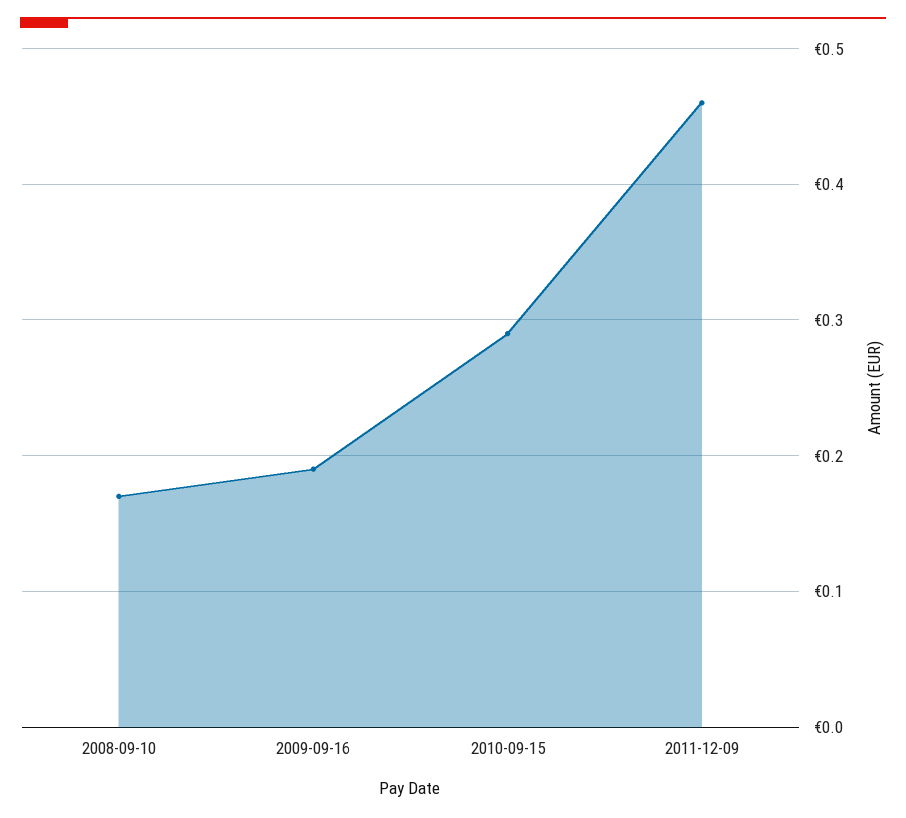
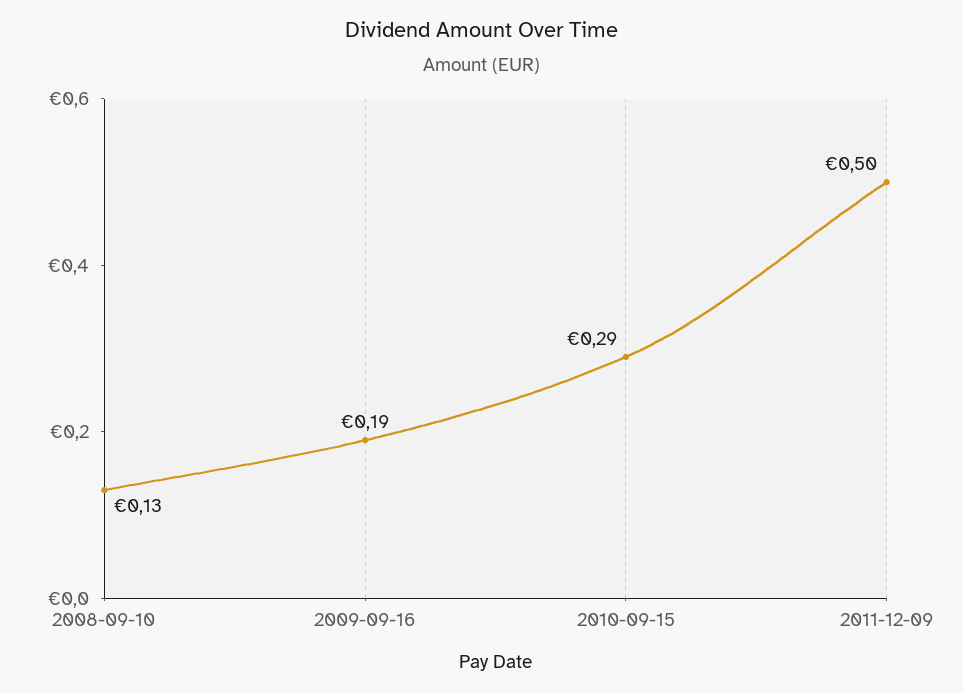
2008-09-10: 0.17 -> 0.13
2011-12-09: 0.46 -> 0.5

